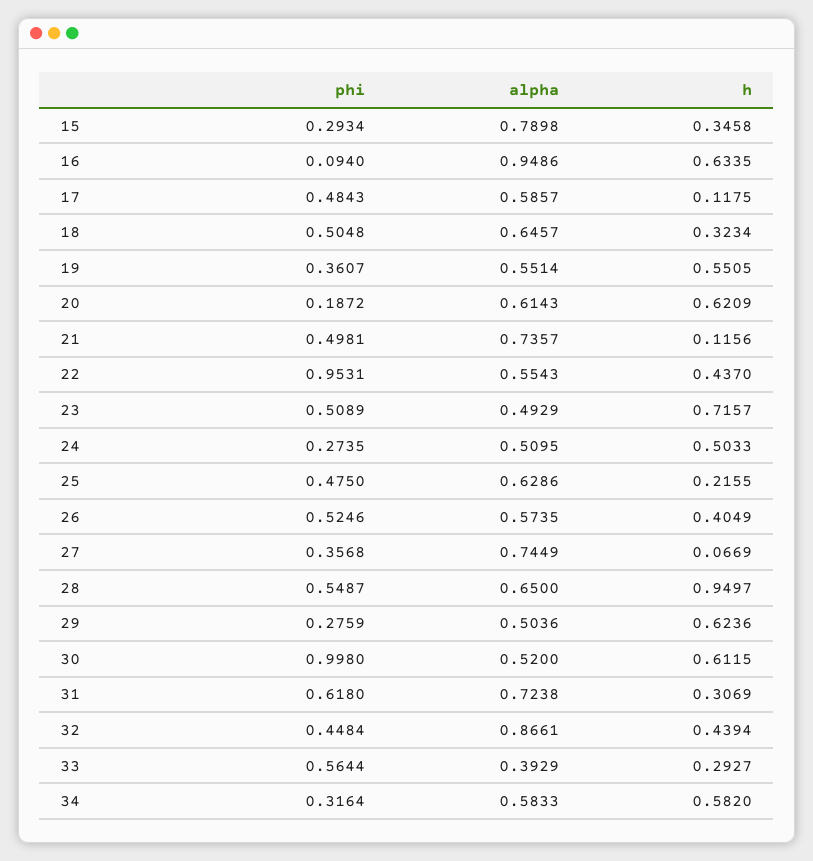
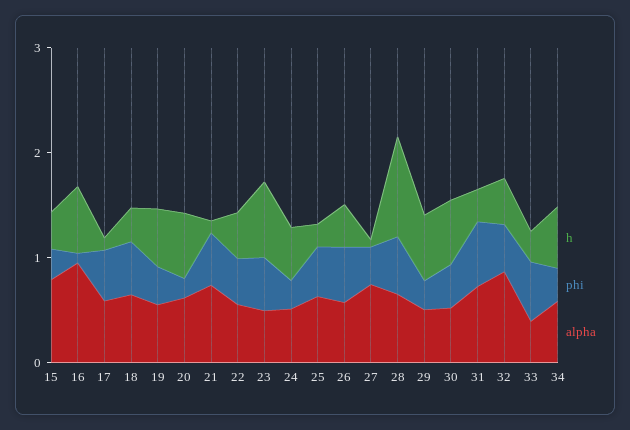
phi, 22: 0.9531 -> 0.4
phi, 30: 0.998 -> 0.4

